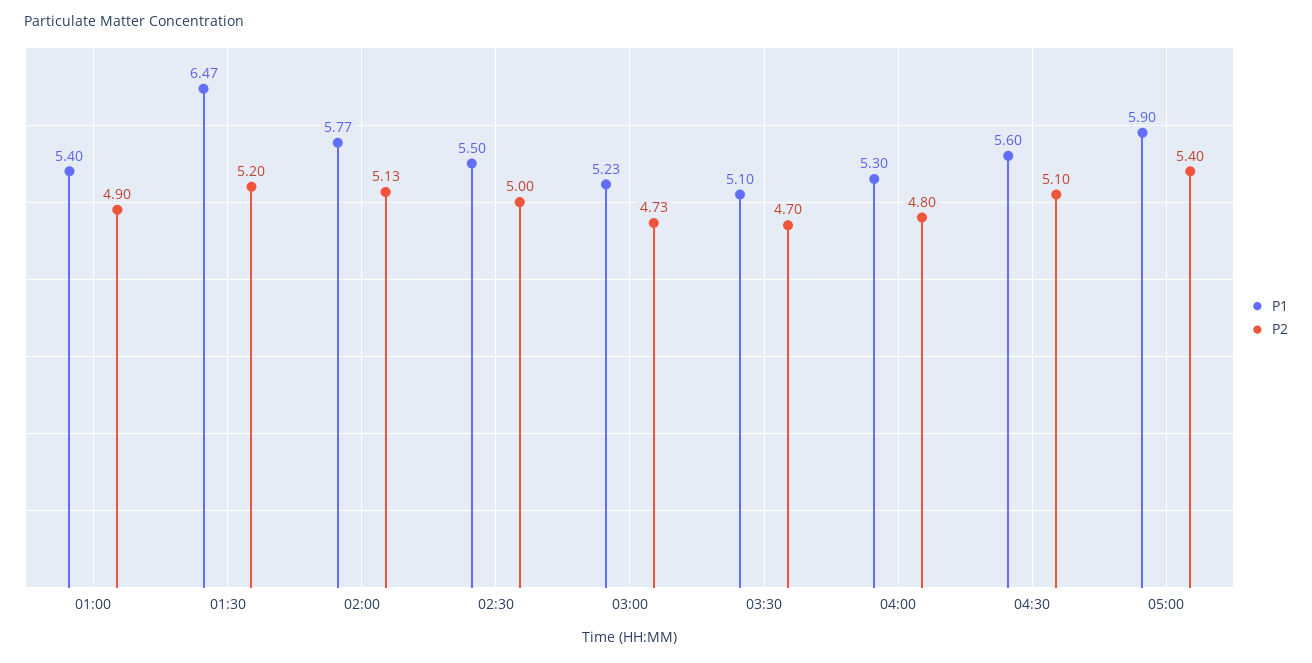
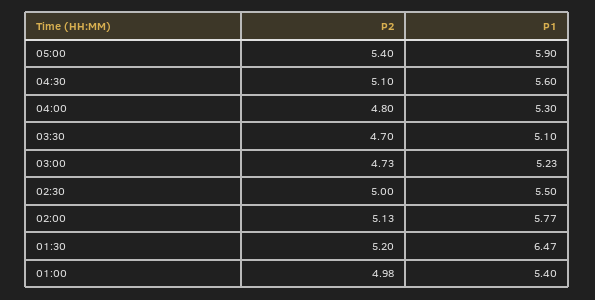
P2, 01:00: 4.9 -> 4.98

